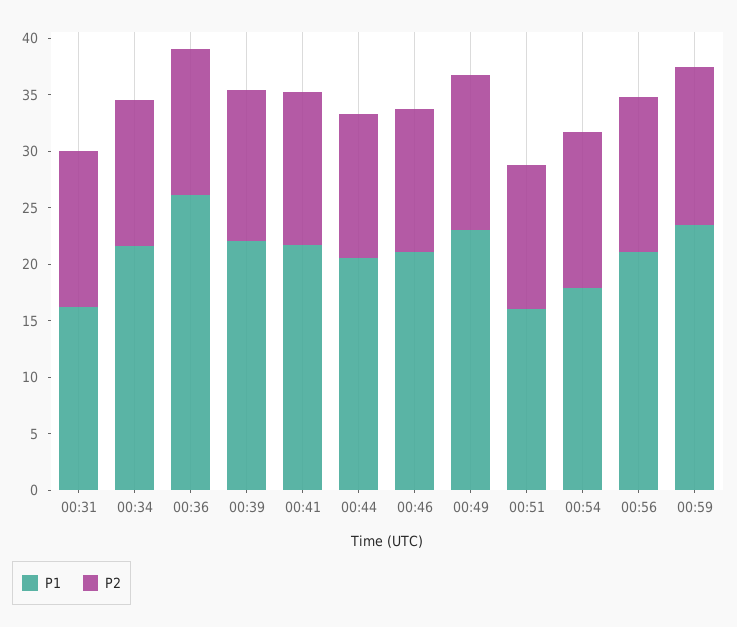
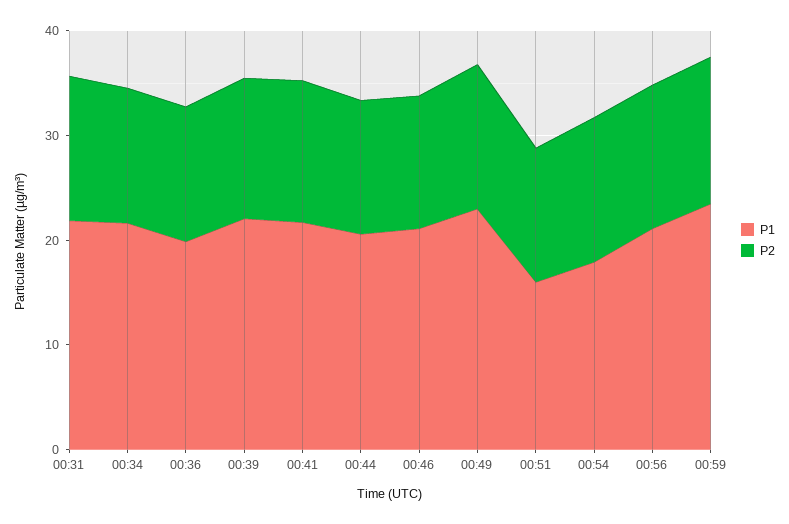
P1, 00:31: 16 -> 22
P1, 00:36: 26 -> 20

